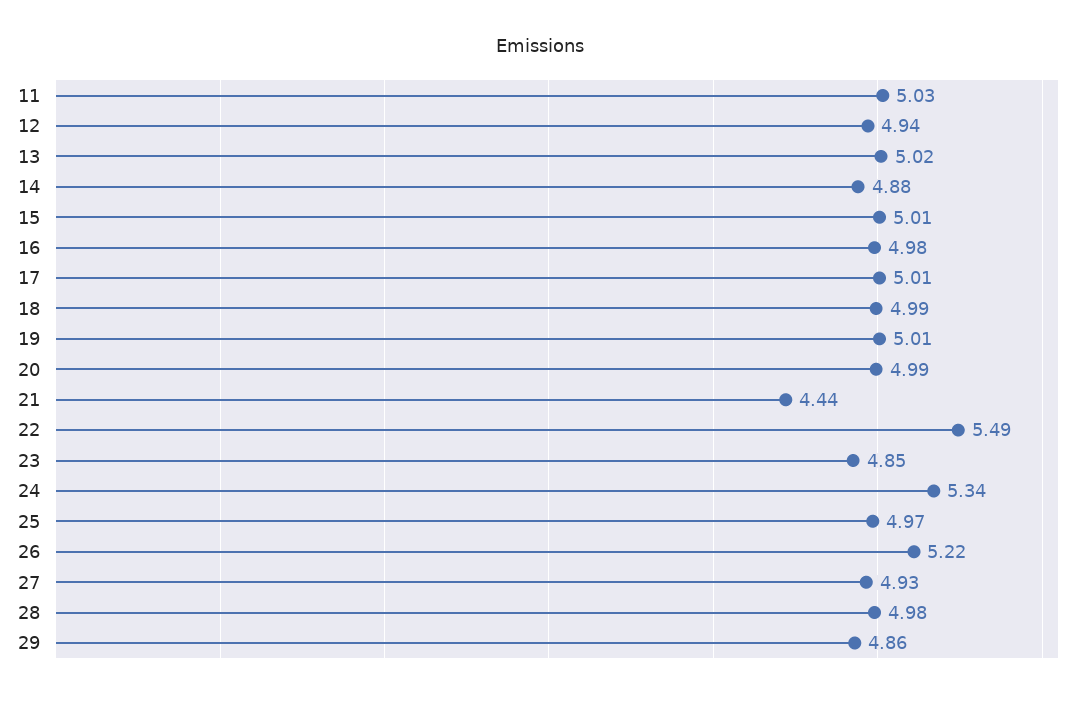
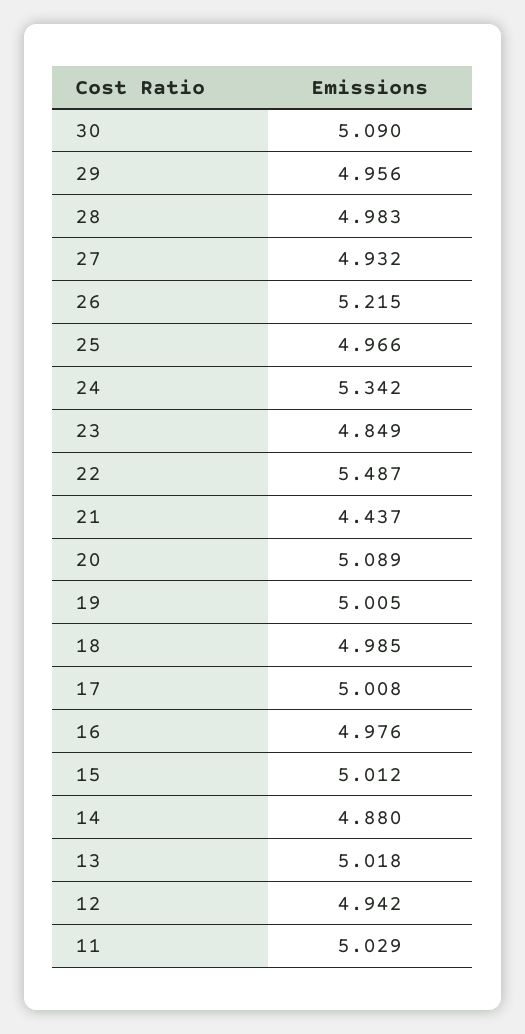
20: 4.99 -> 5.089
29: 4.86 -> 4.956
30: none -> 5.09

